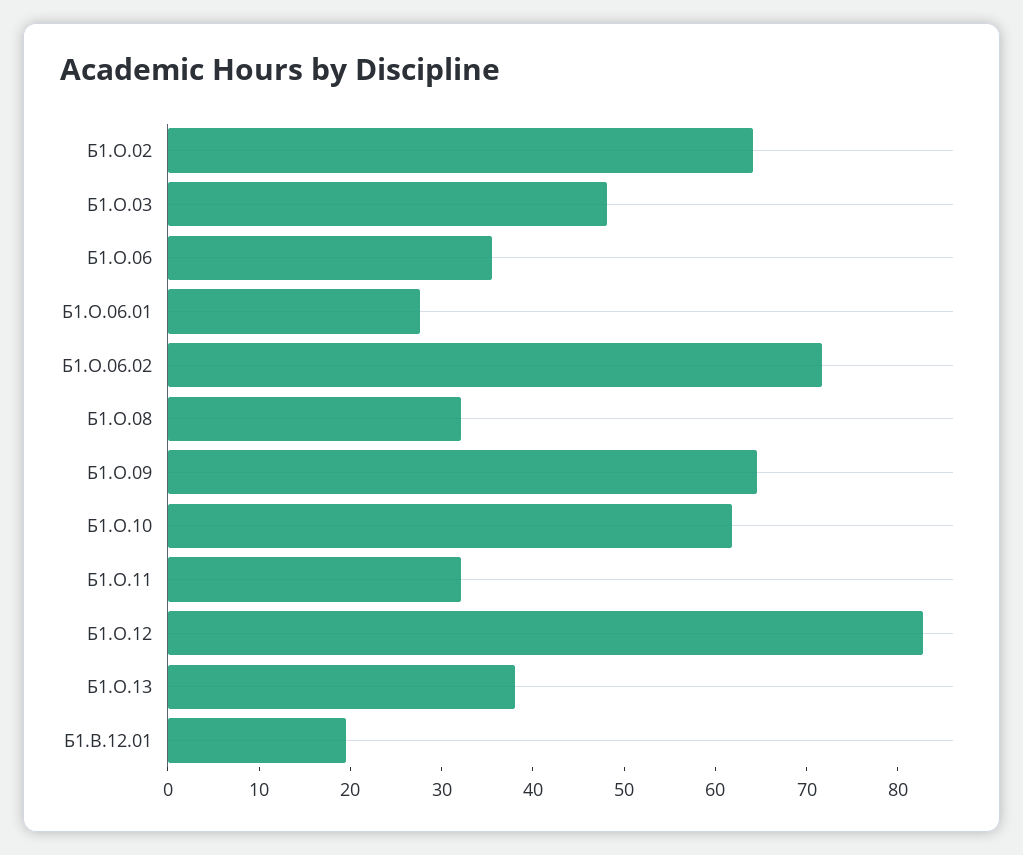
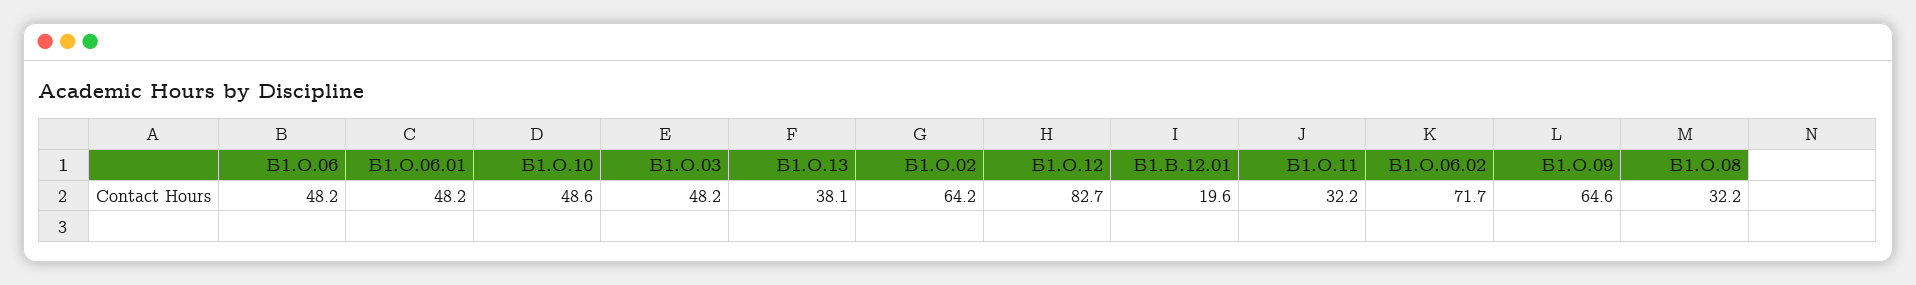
Б1.О.06: 36 -> 48.2
Б1.О.06.01: 28 -> 48.2
Б1.О.10: 62 -> 48.6

